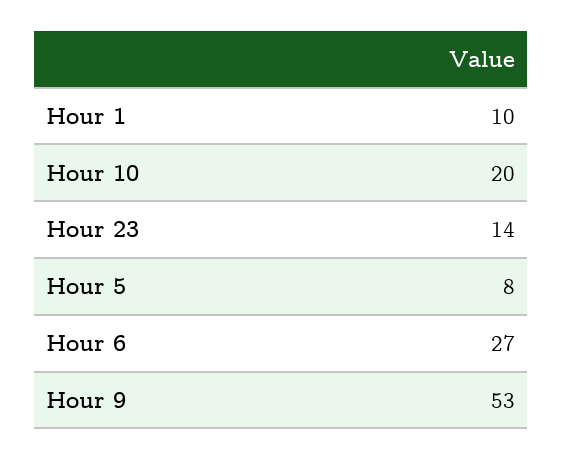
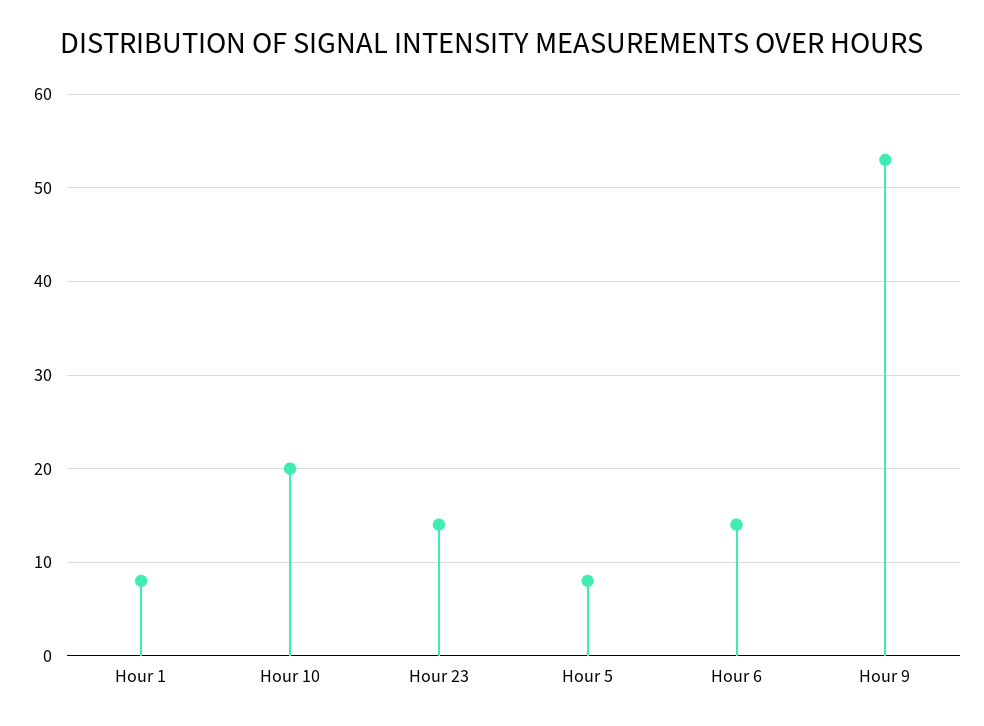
Hour 1: 10 -> 8
Hour 6: 27 -> 14

